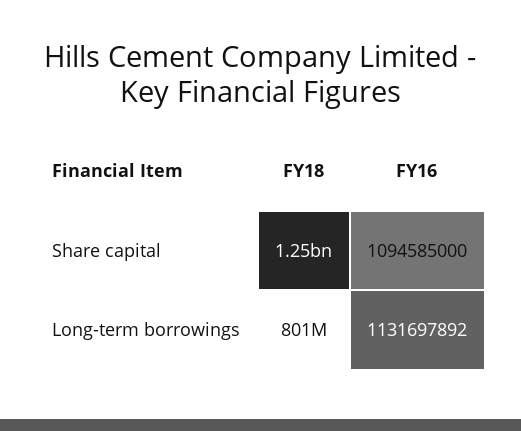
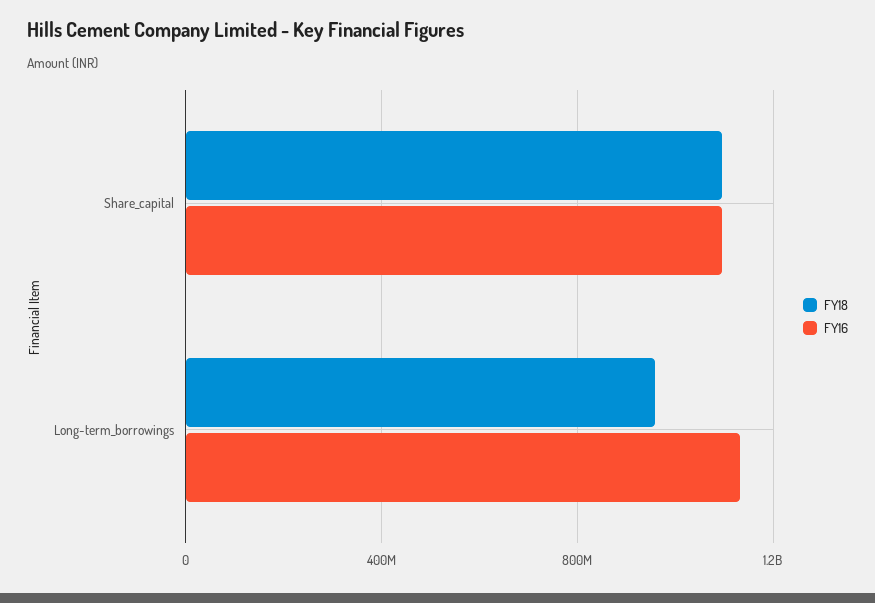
FY18, Share capital: 1250000000 -> 1100000000
FY18, Long-term borrowings: 801000000 -> 950000000

